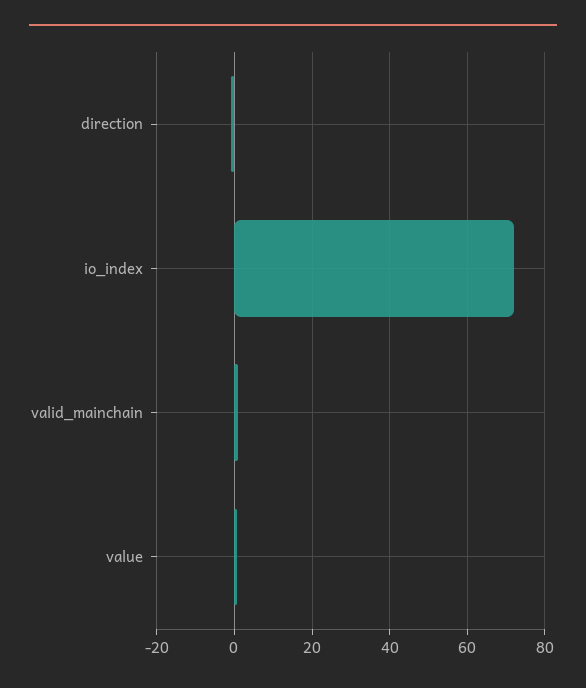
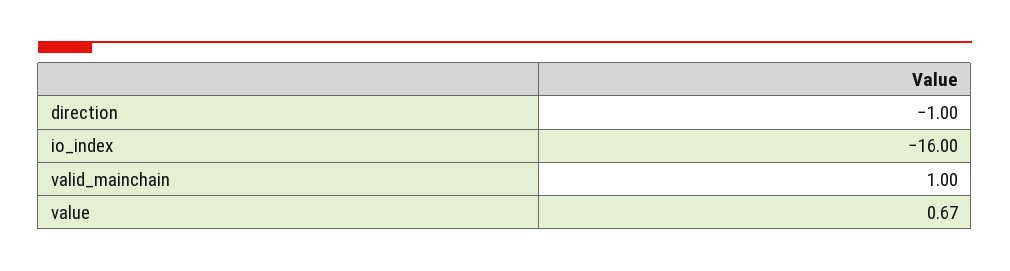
io_index: 72 -> -16

